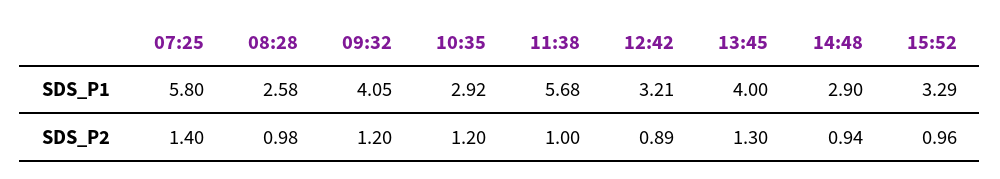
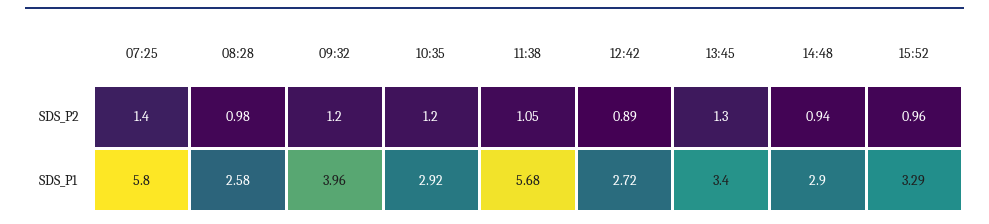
09:32, SDS_P1: 4.05 -> 3.96
12:42, SDS_P1: 3.21 -> 2.72
13:45, SDS_P1: 4 -> 3.4
11:38, SDS_P2: 1 -> 1.05

